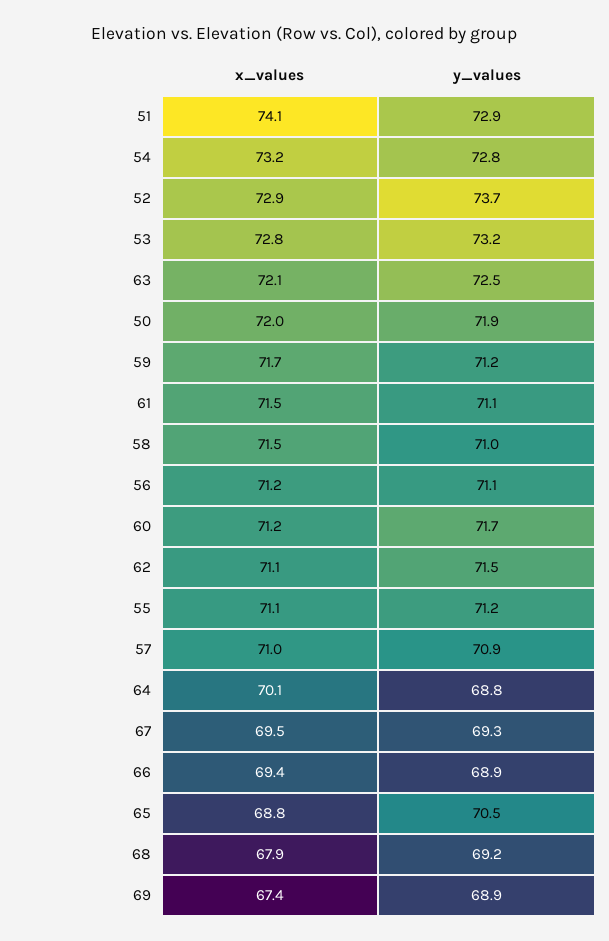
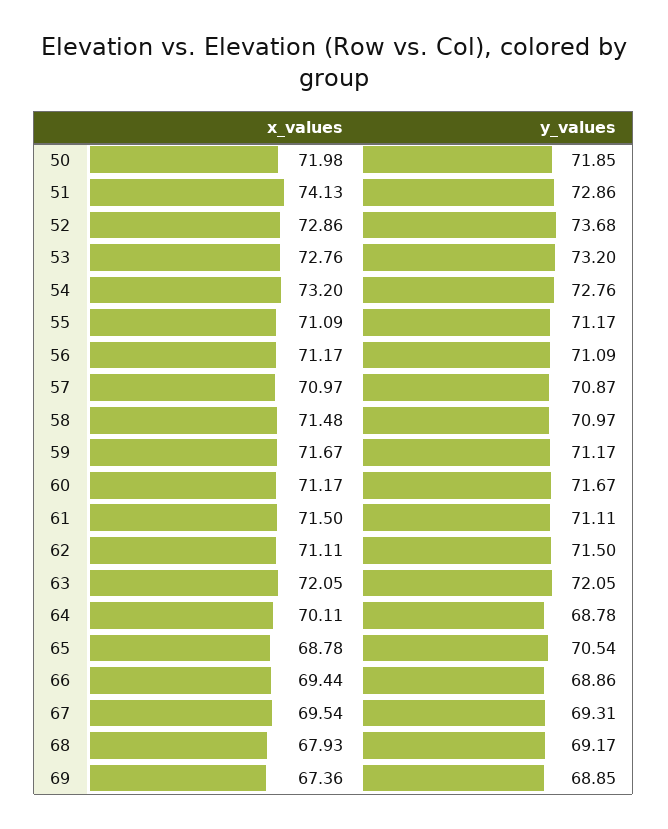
y_values, 63: 72.5 -> 72.05

